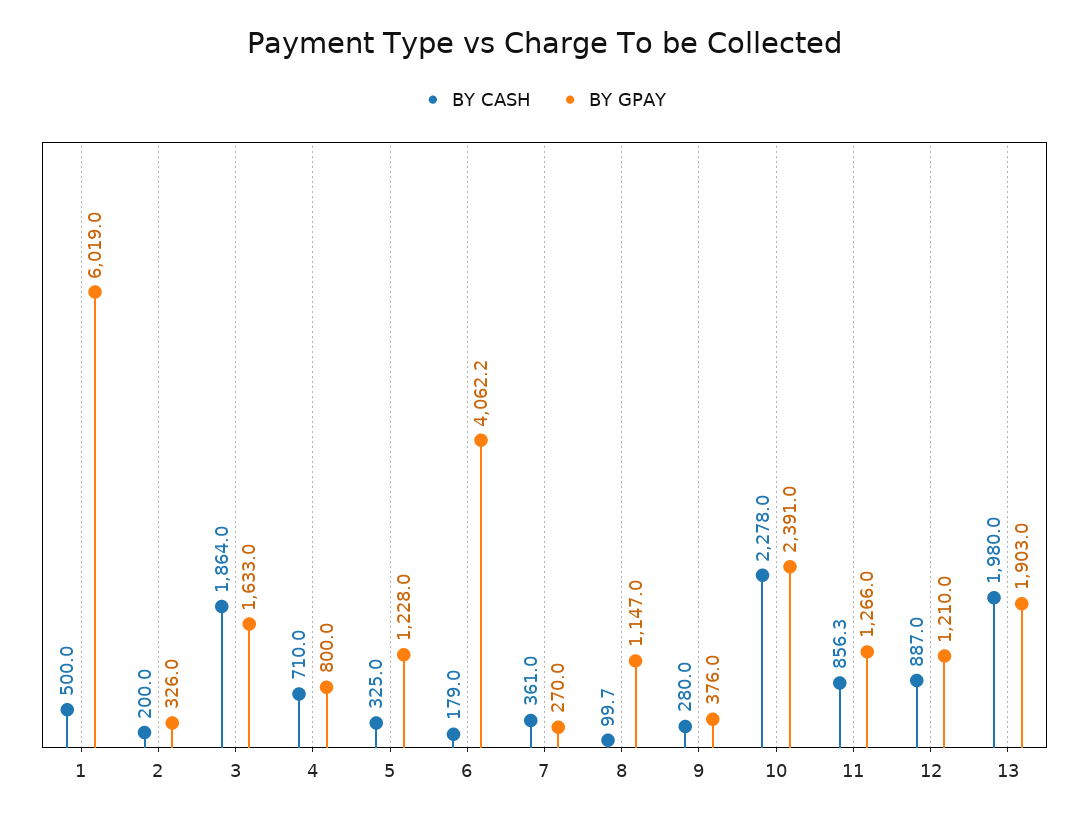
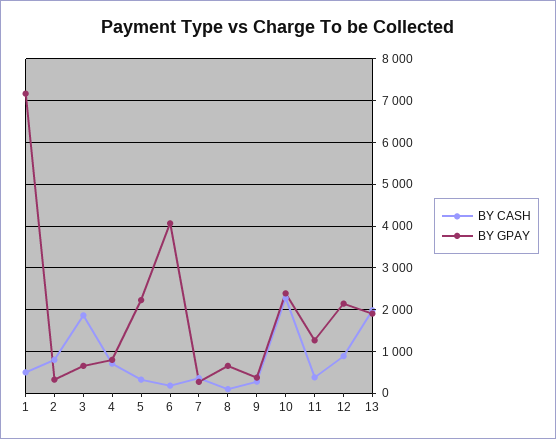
BY GPAY, 1: 6019 -> 7200
BY CASH, 2: 200 -> 800
BY GPAY, 3: 1633 -> 600
BY GPAY, 5: 1228 -> 2200
BY GPAY, 8: 1147 -> 600
BY CASH, 11: 856.3 -> 400
BY GPAY, 12: 1210 -> 2200

